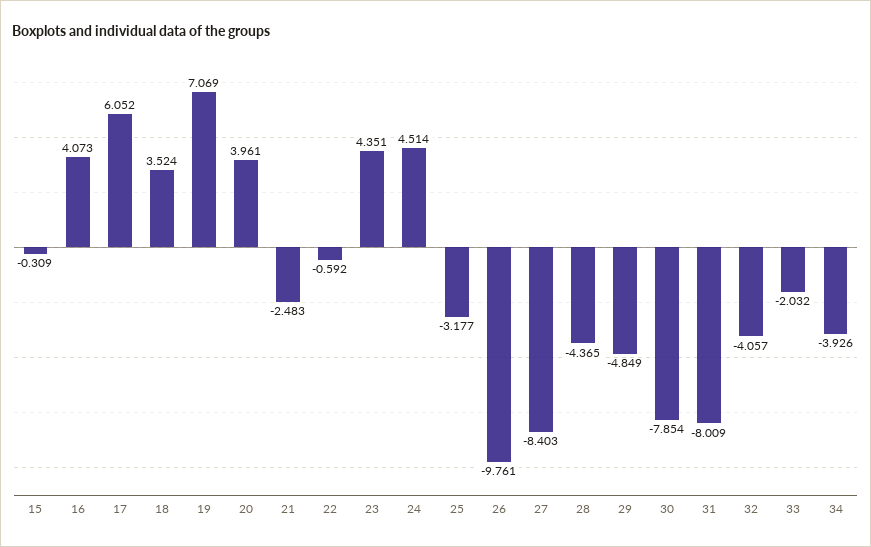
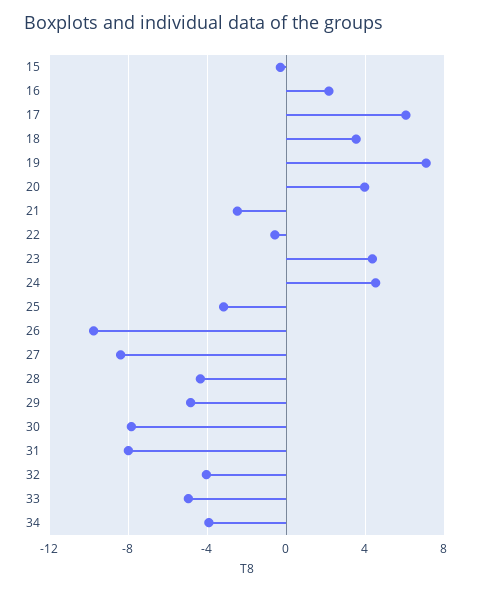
16: 4.073 -> 2
33: -2.032 -> -5

